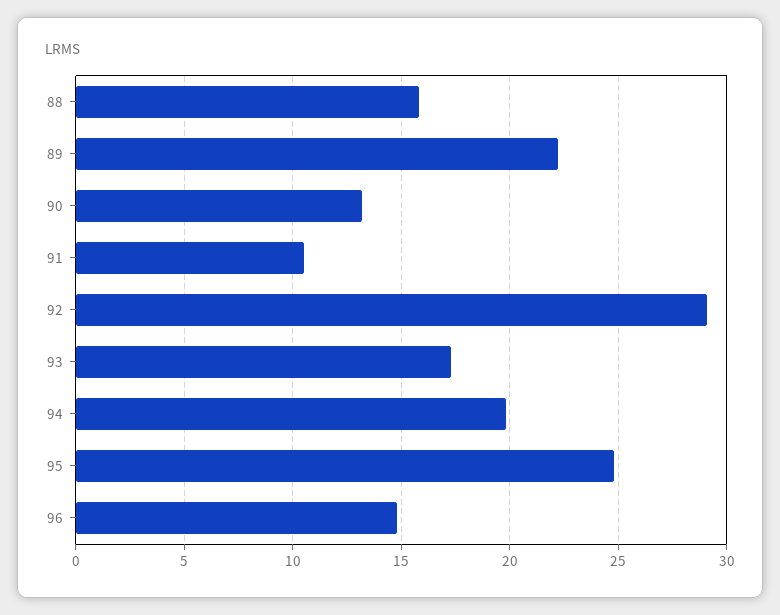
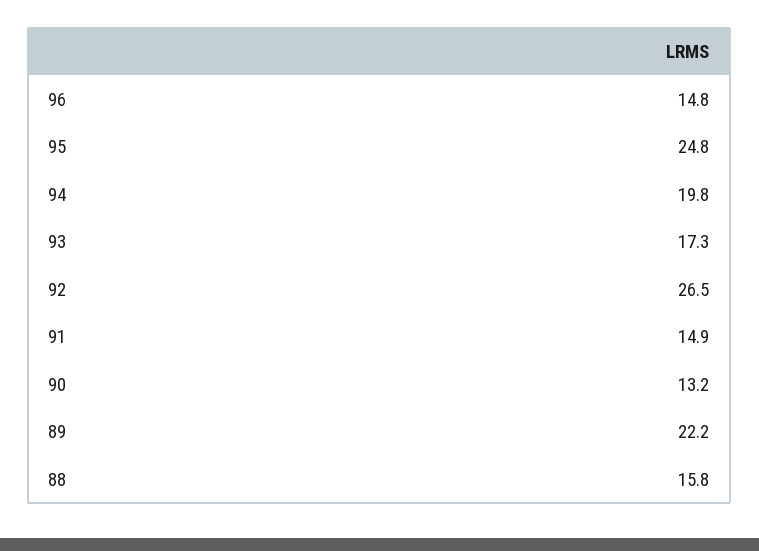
91: 10.5 -> 14.9
92: 29 -> 26.5

